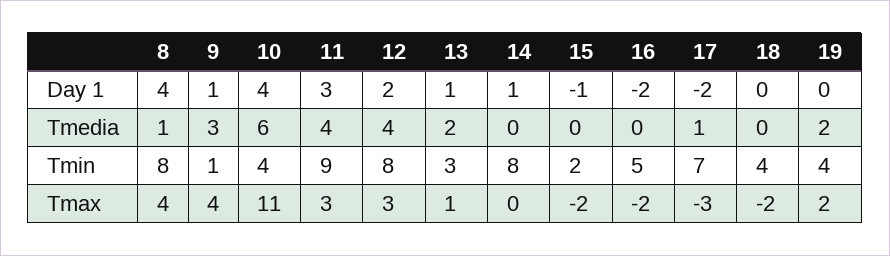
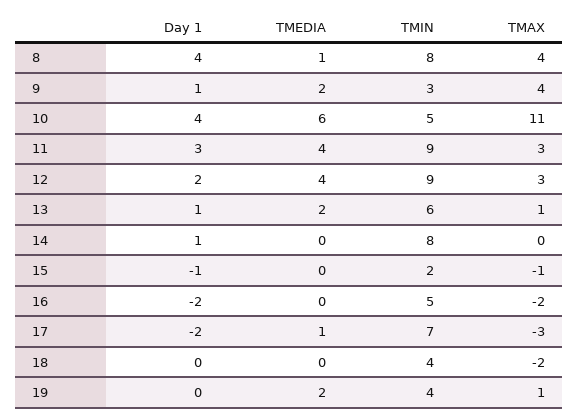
9, Tmedia: 3 -> 2
9, Tmin: 1 -> 3
10, Tmin: 4 -> 5
12, Tmin: 8 -> 9
13, Tmin: 3 -> 6
15, Tmax: -2 -> -1
19, Tmax: 2 -> 1

